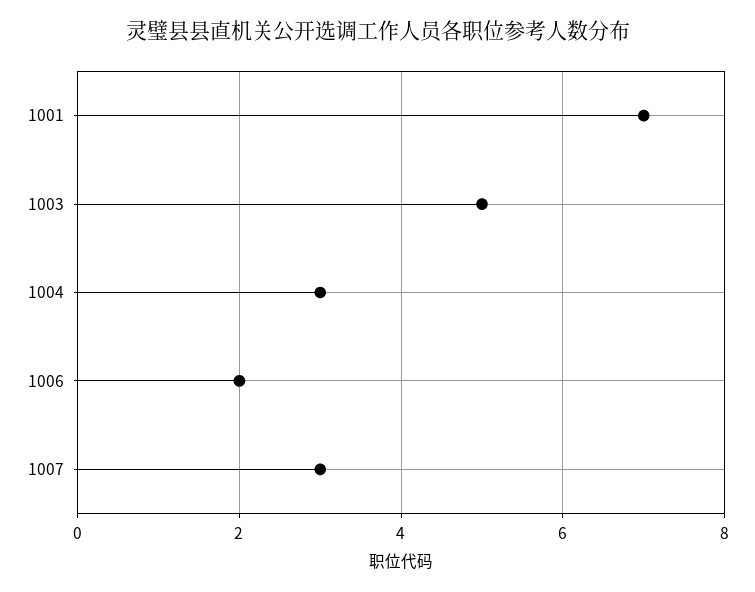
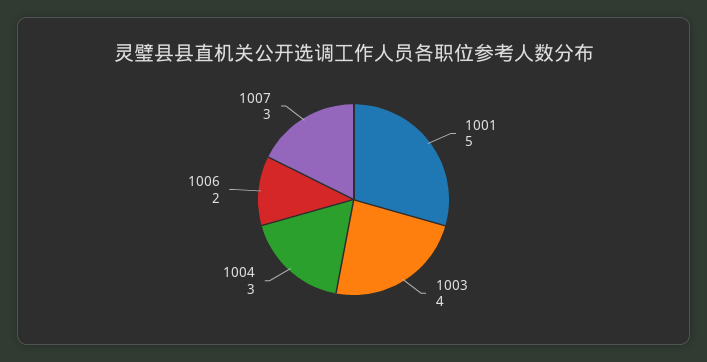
1001: 7 -> 5
1003: 5 -> 4

